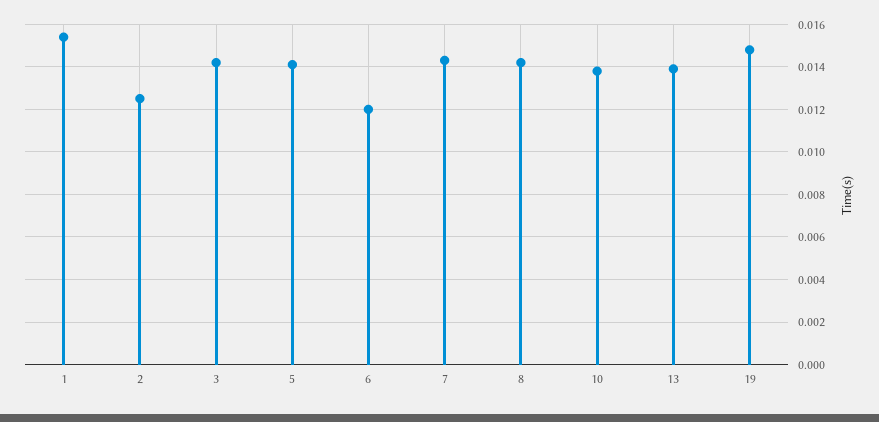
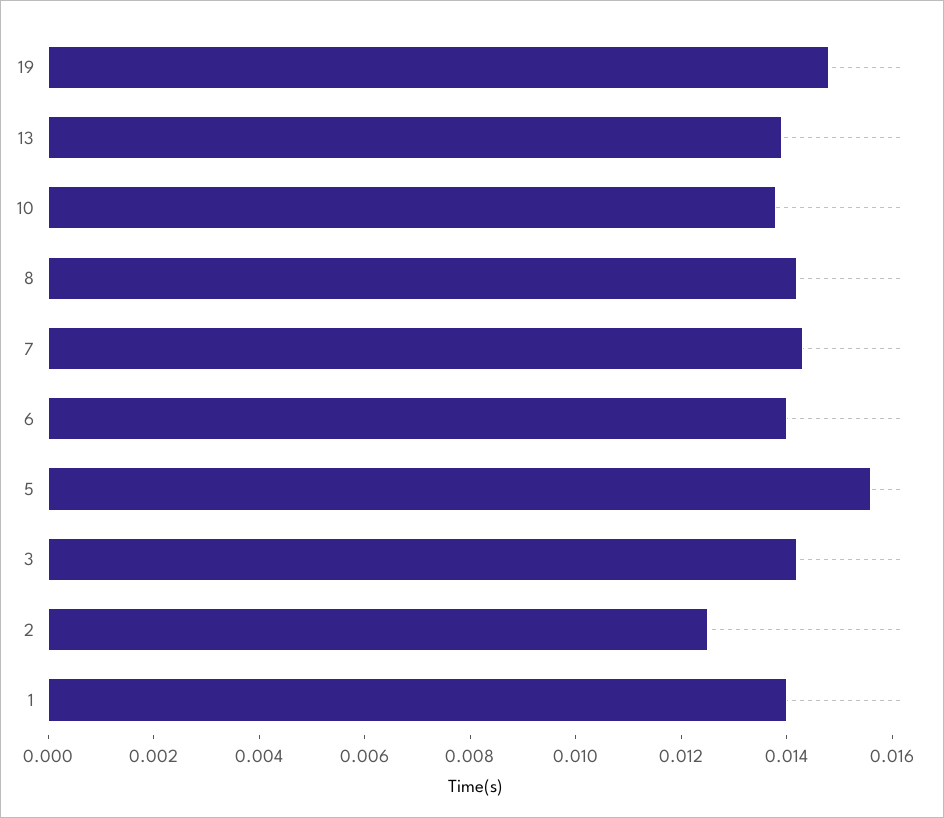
1: 0.0155 -> 0.014
5: 0.014 -> 0.0155
6: 0.012 -> 0.014

